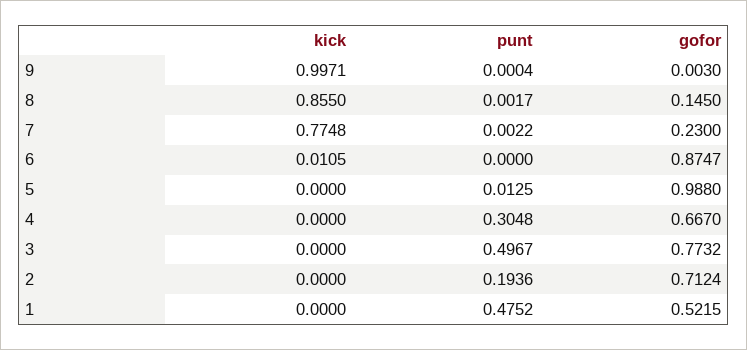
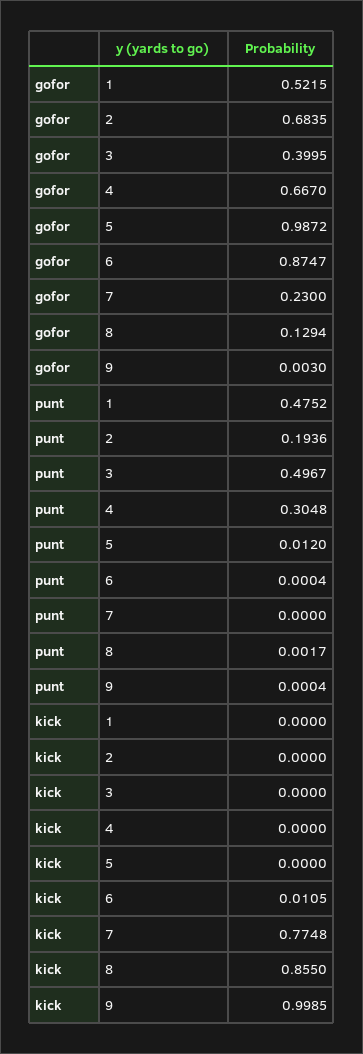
kick, 9: 0.9971 -> 0.9985
gofor, 8: 0.145 -> 0.1294
punt, 7: 0.0022 -> 0
punt, 6: 0 -> 0.0004
punt, 5: 0.0125 -> 0.012
gofor, 5: 0.988 -> 0.9872
gofor, 3: 0.7732 -> 0.3995
gofor, 2: 0.7124 -> 0.6835

